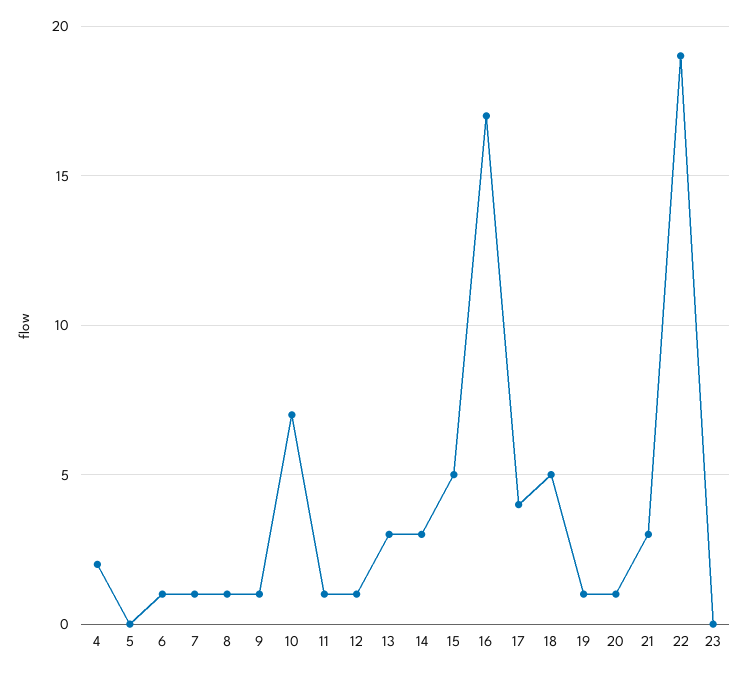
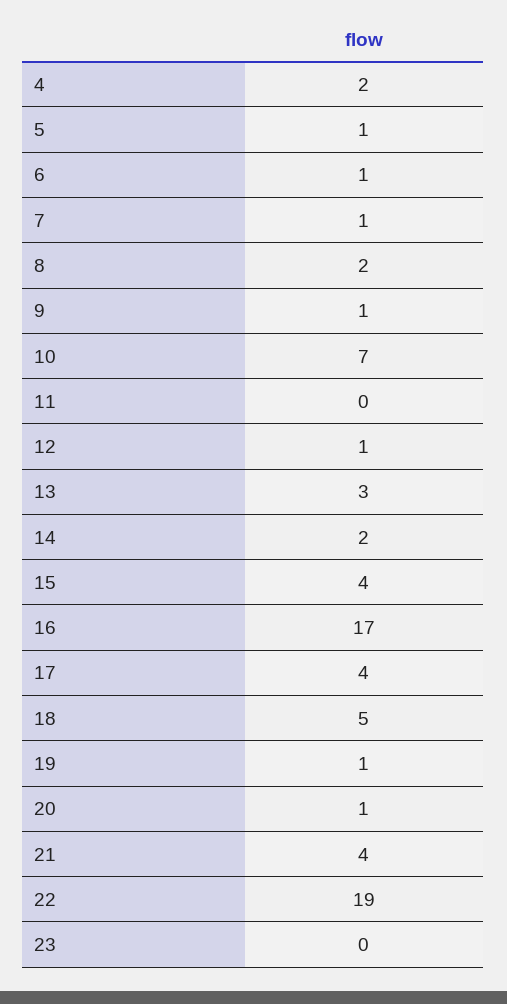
5: 0 -> 1
8: 1 -> 2
11: 1 -> 0
14: 3 -> 2
15: 5 -> 4
21: 3 -> 4

